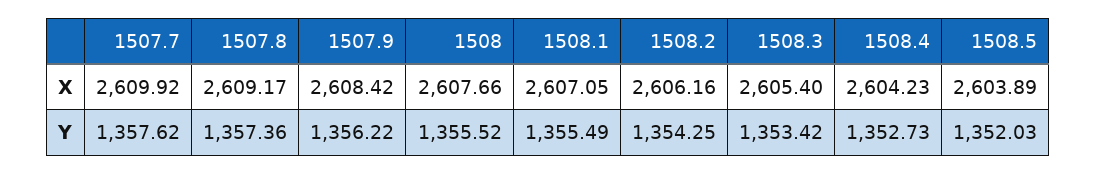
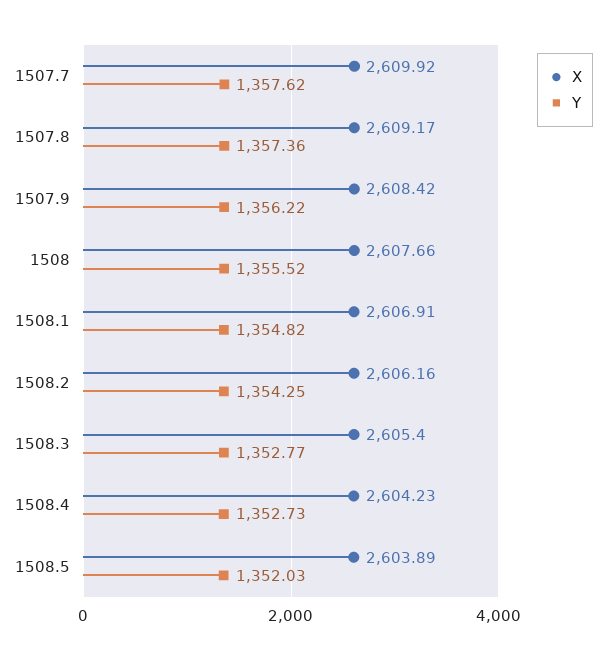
X, 1508.1: 2607.05 -> 2606.91
Y, 1508.1: 1355.49 -> 1354.82
Y, 1508.3: 1353.42 -> 1352.77

